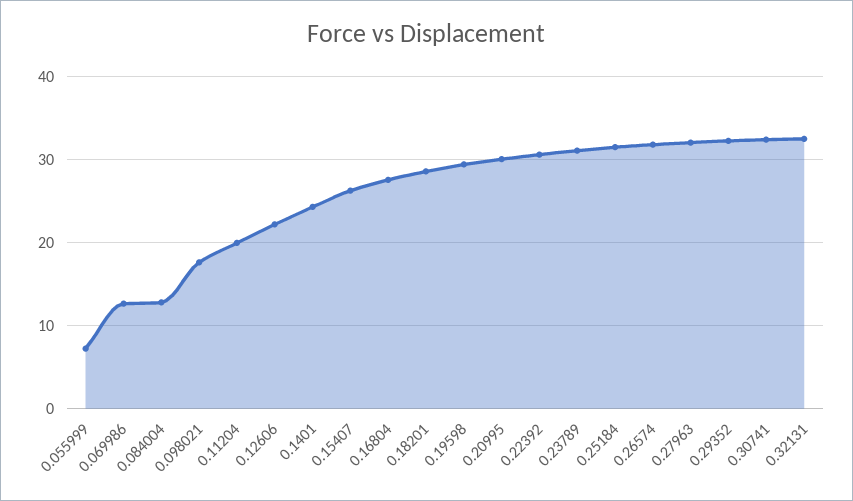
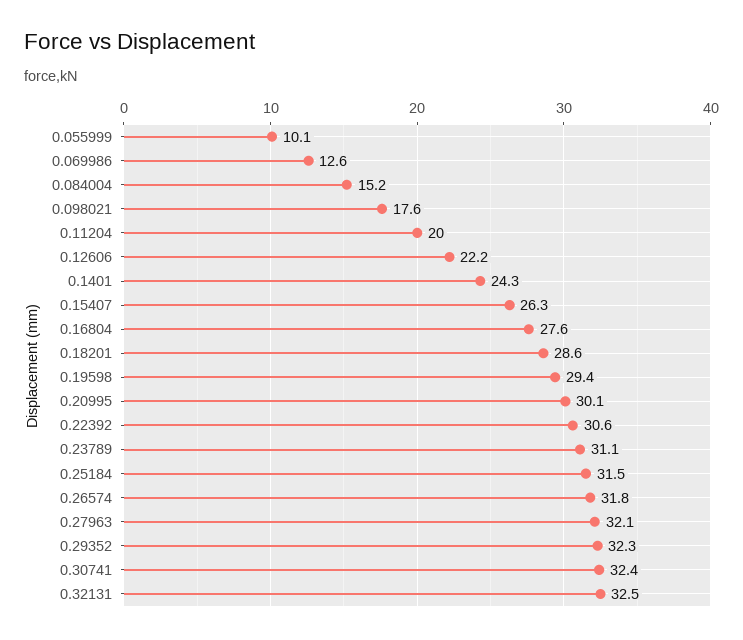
0.055999: 7 -> 10.1
0.084004: 13 -> 15.2

